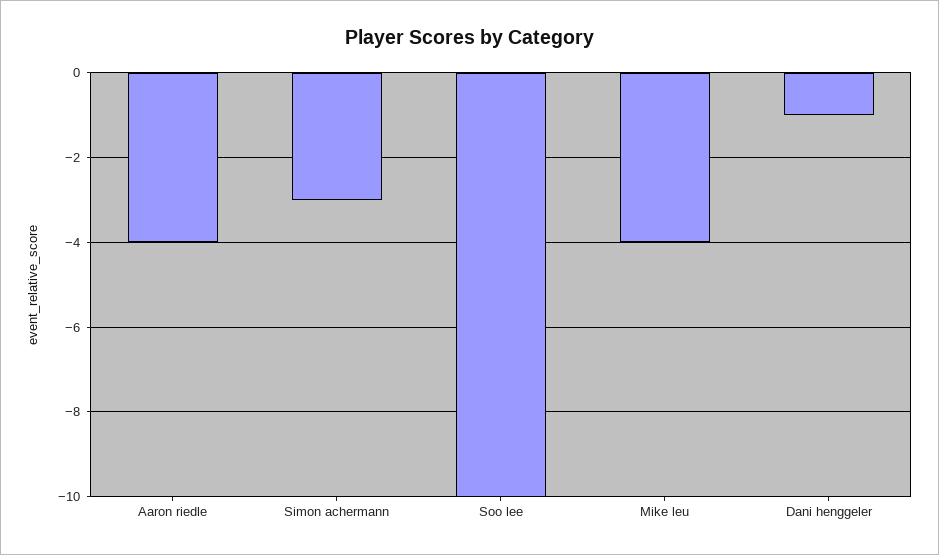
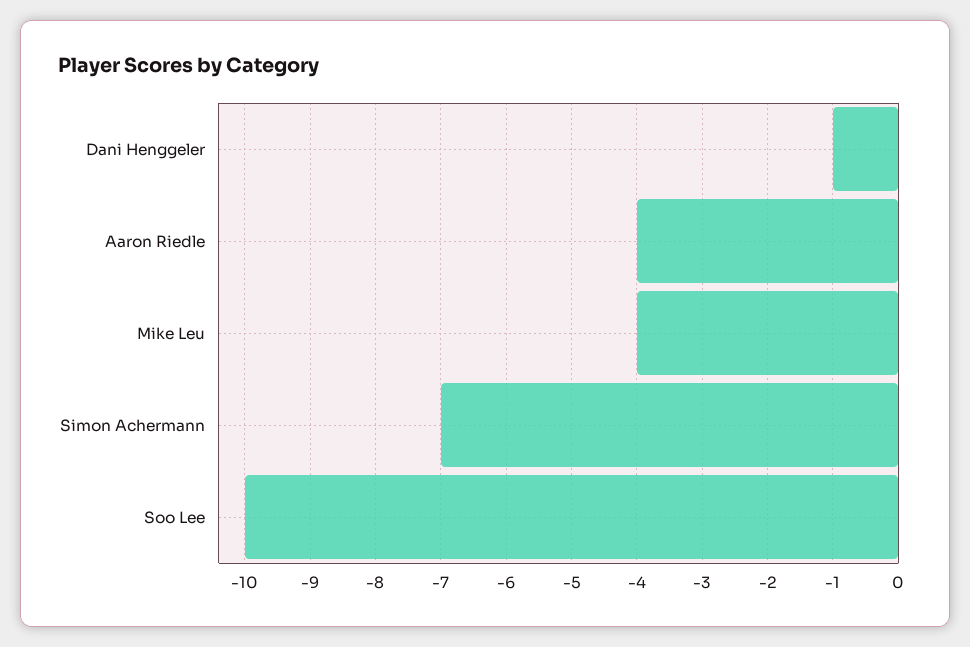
Simon achermann: -3 -> -7

